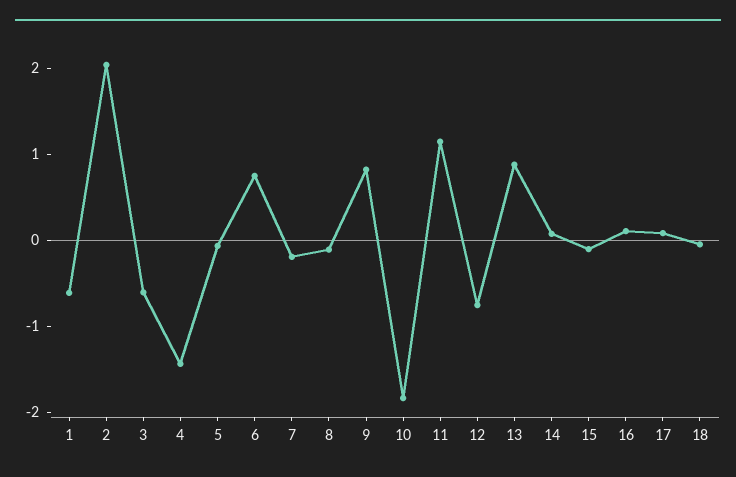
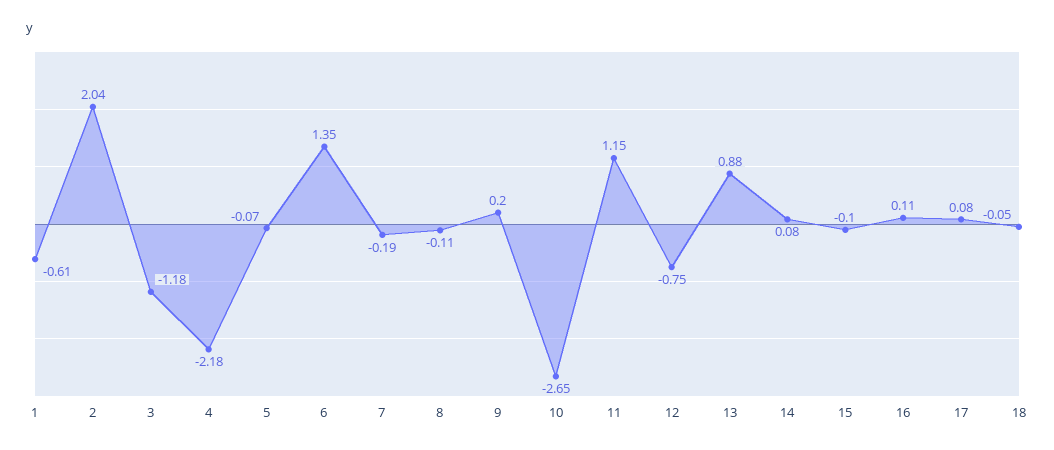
3: -0.6 -> -1.18
4: -1.4 -> -2.18
6: 0.8 -> 1.35
9: 0.8 -> 0.2
10: -1.8 -> -2.65

